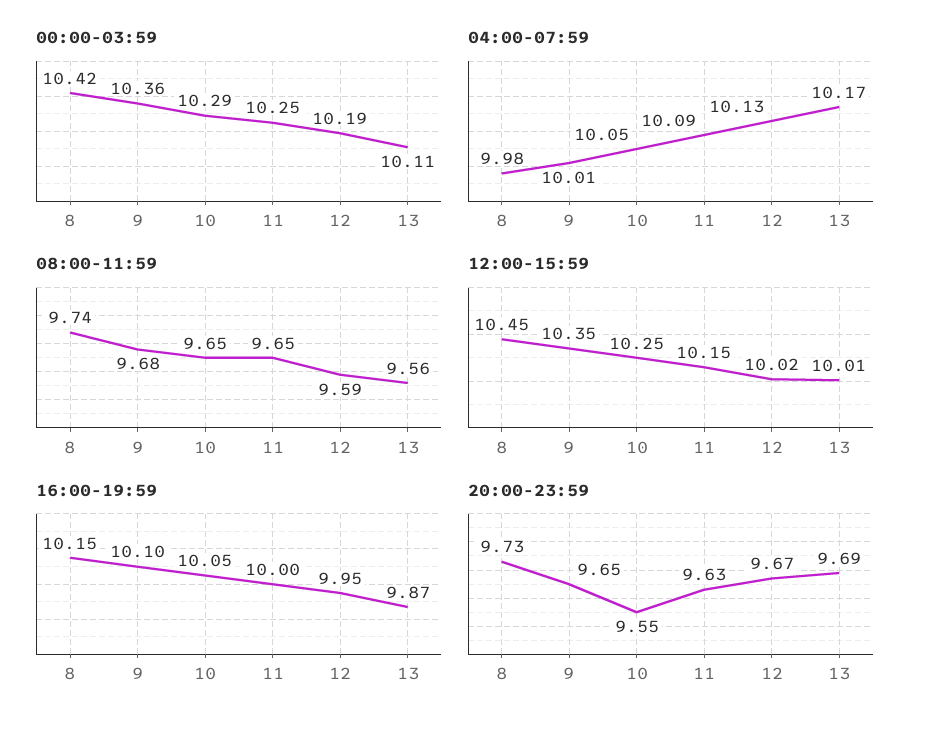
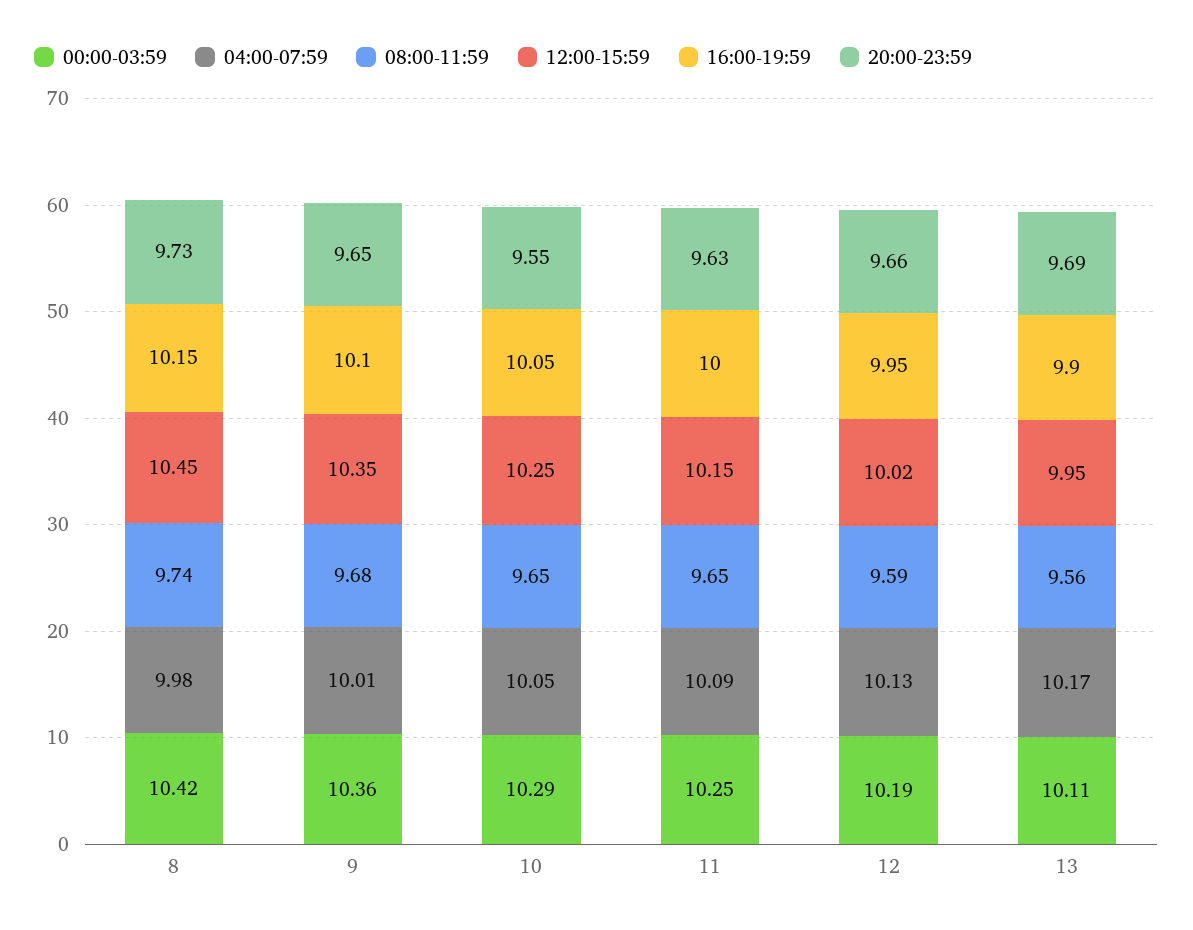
12:00-15:59, 13: 10.01 -> 9.95
16:00-19:59, 13: 9.87 -> 9.9
20:00-23:59, 12: 9.67 -> 9.66

